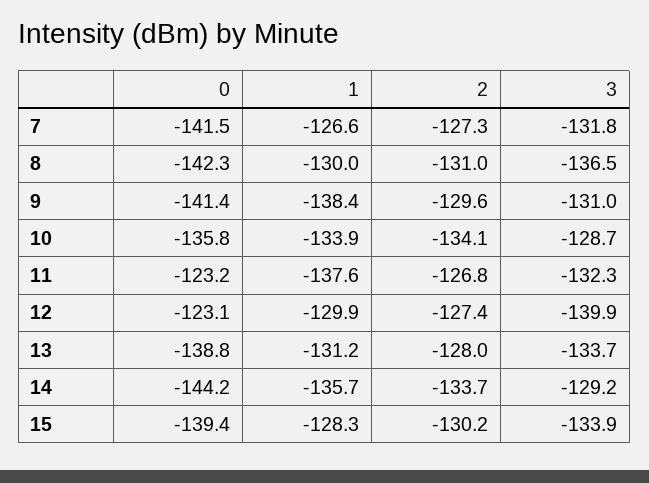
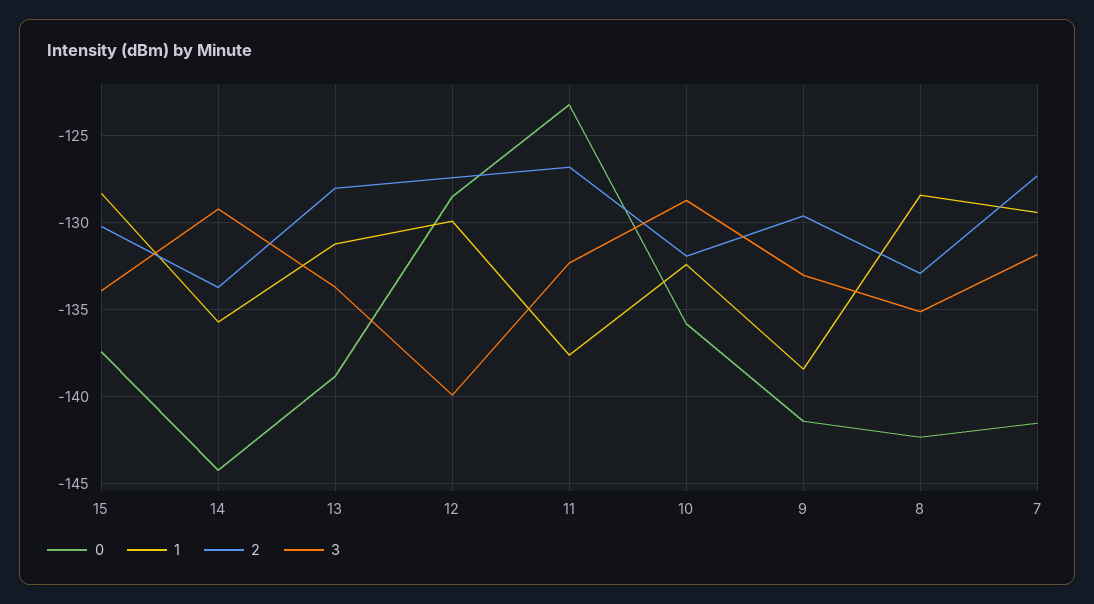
1, 7: -126.6 -> -129.5
1, 8: -130 -> -128.5
2, 8: -131 -> -133
3, 8: -136.5 -> -135
3, 9: -131 -> -133
1, 10: -133.9 -> -132.5
2, 10: -134.1 -> -132
0, 12: -123.1 -> -128.5
0, 15: -139.4 -> -137.5

